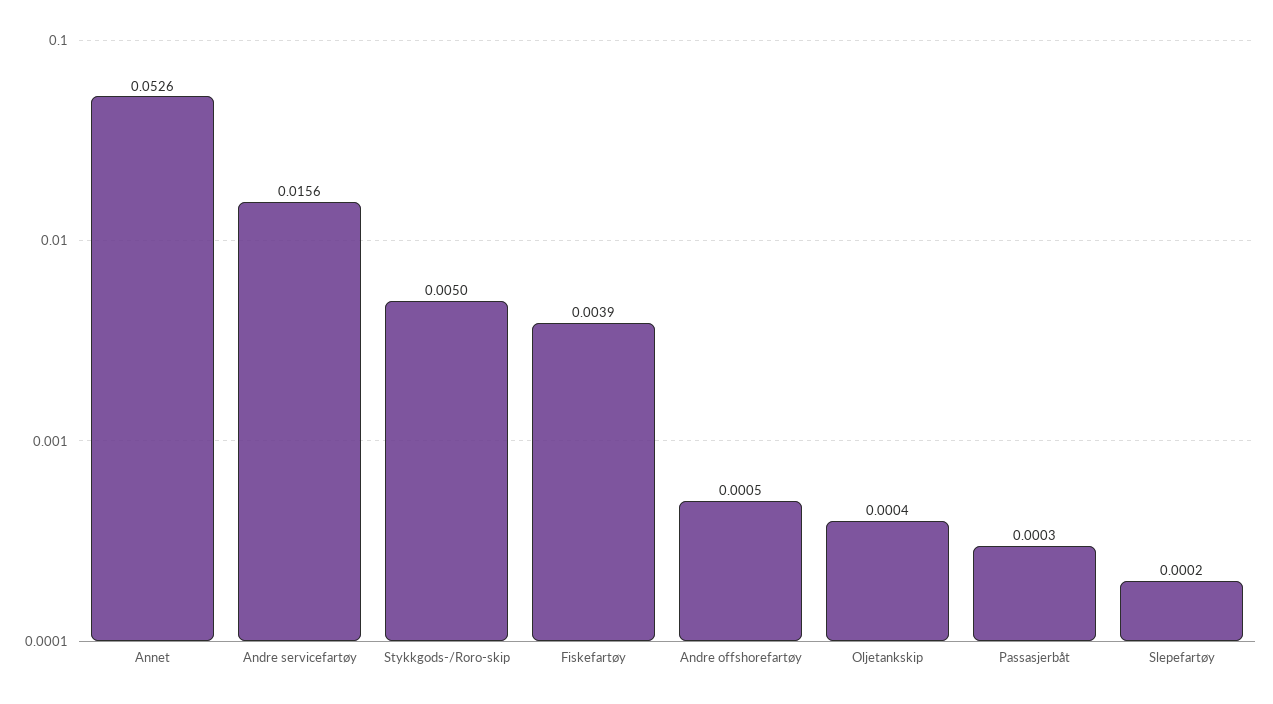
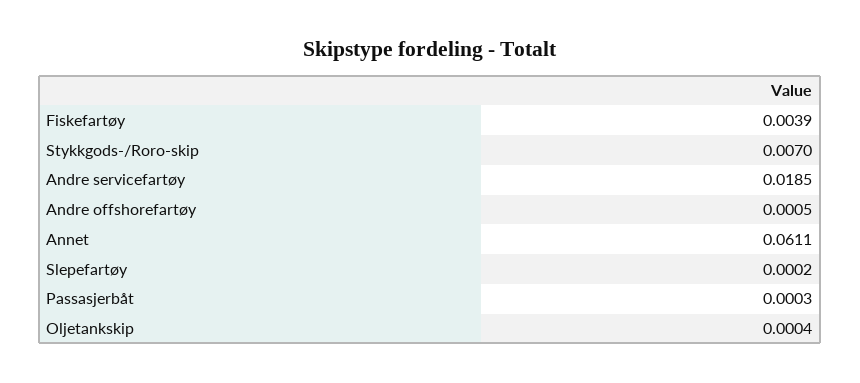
Annet: 0.0526 -> 0.0611
Andre servicefartøy: 0.0156 -> 0.0185
Stykkgods-/Roro-skip: 0.005 -> 0.007

